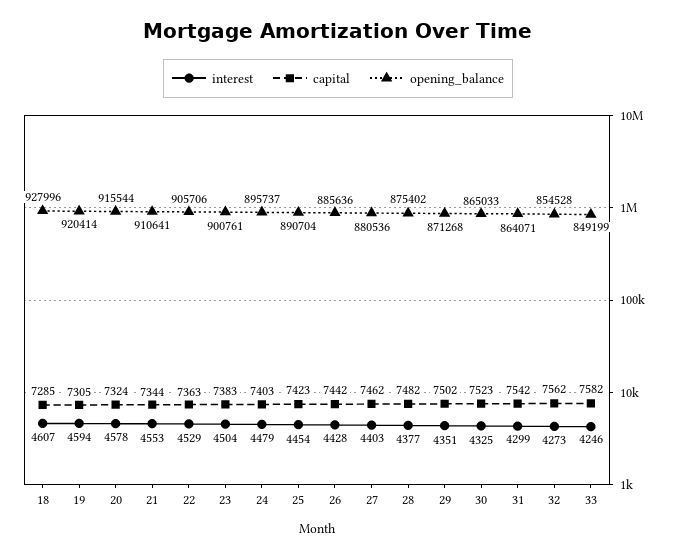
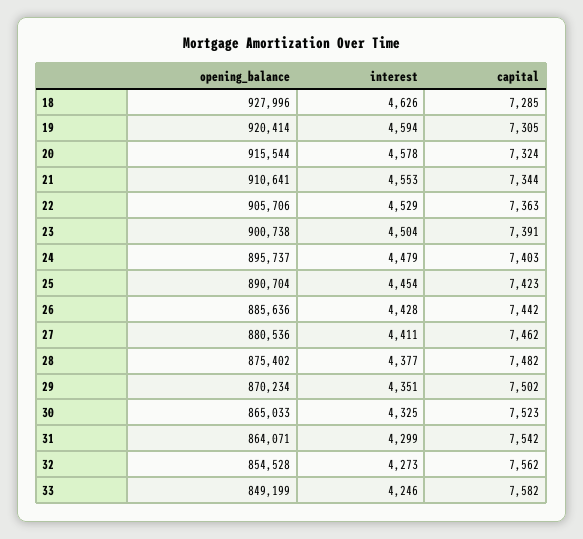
interest, 18: 4607 -> 4626
capital, 23: 7383 -> 7391
opening_balance, 23: 900761 -> 900738
interest, 27: 4403 -> 4411
opening_balance, 29: 871268 -> 870234

